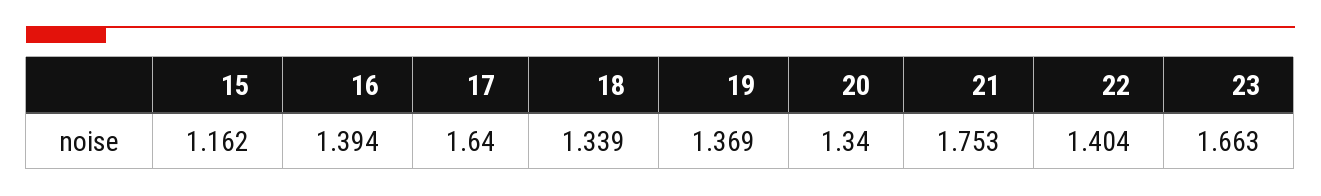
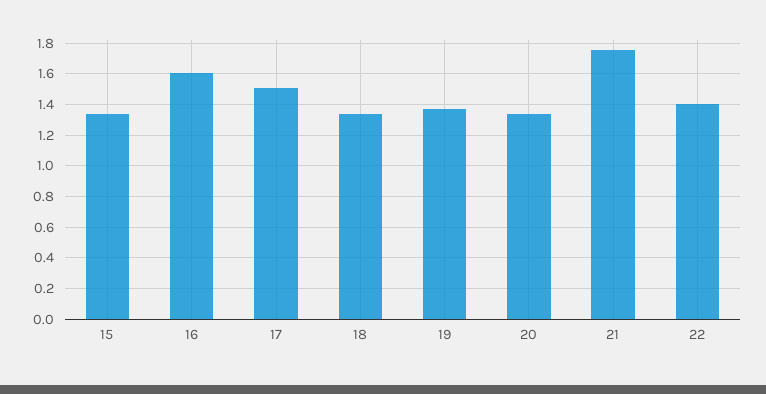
15: 1.162 -> 1.35
16: 1.394 -> 1.6
17: 1.64 -> 1.5
23: 1.663 -> none

